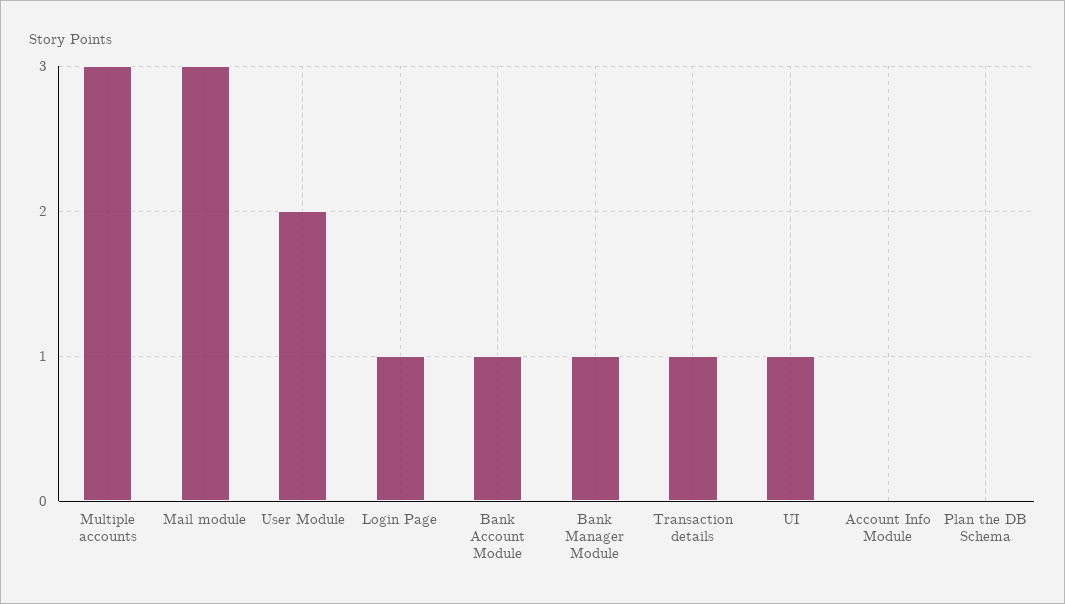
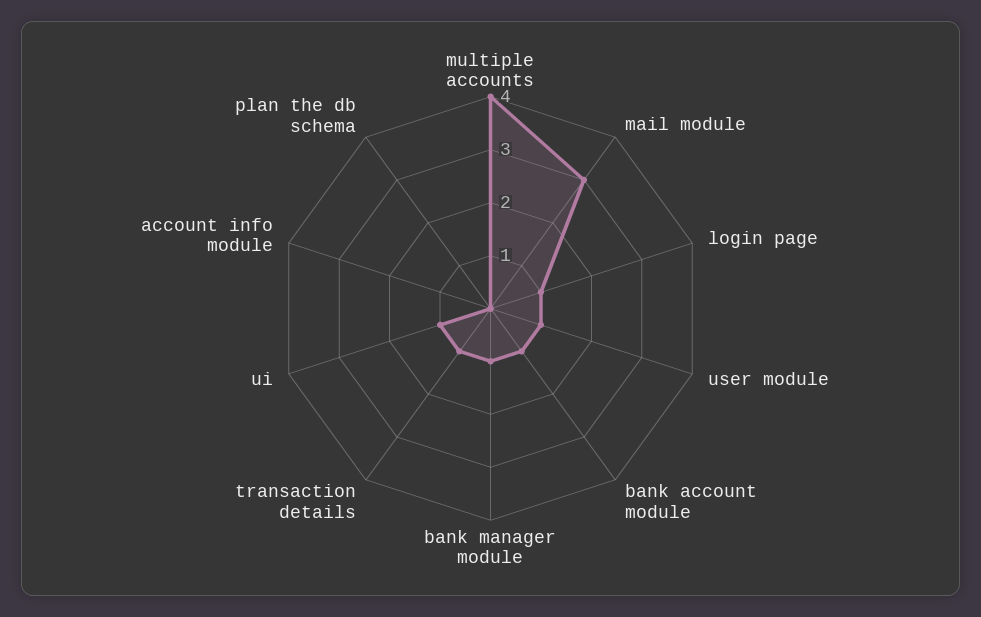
Multiple accounts: 3 -> 4
User Module: 2 -> 1

